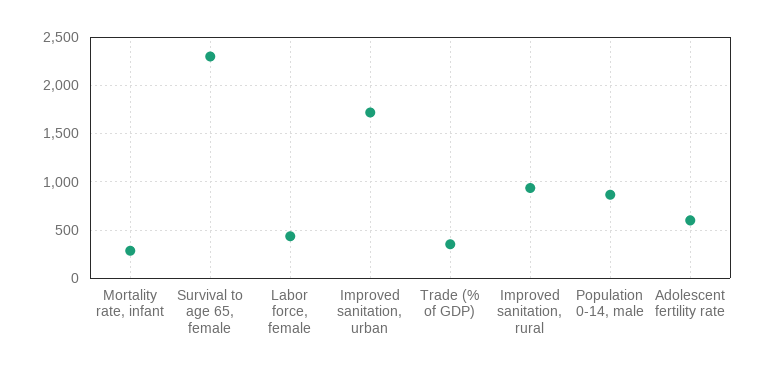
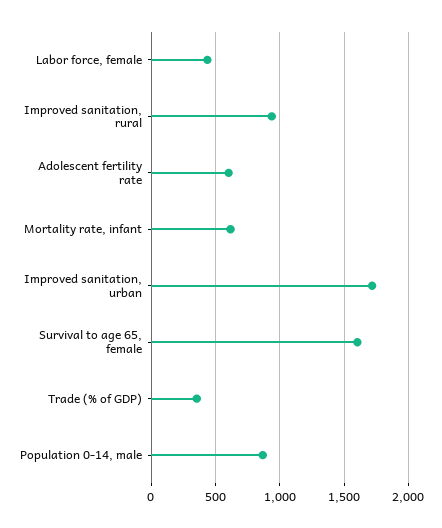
Mortality rate, infant: 300 -> 600
Survival to age 65, female: 2300 -> 1600

